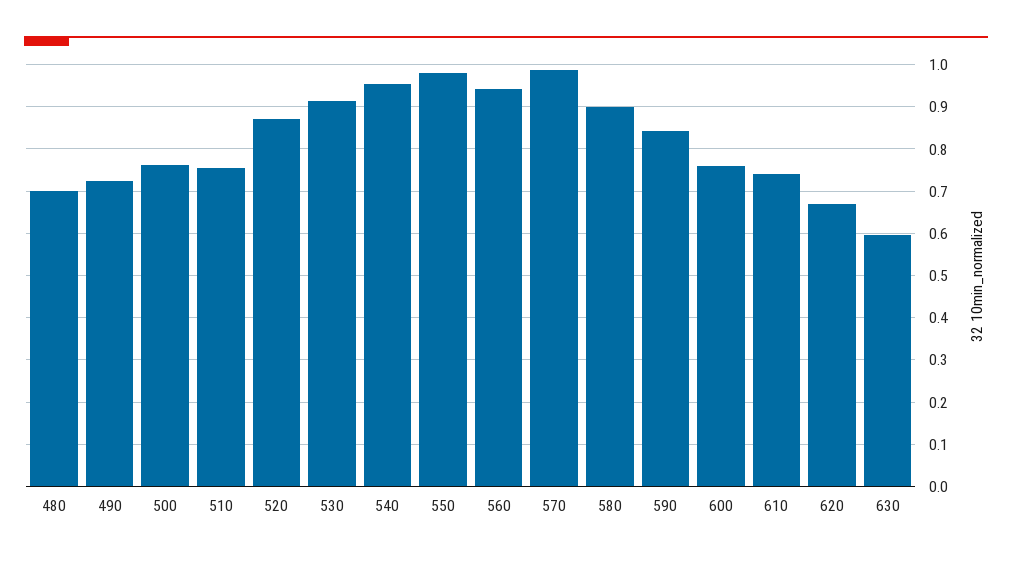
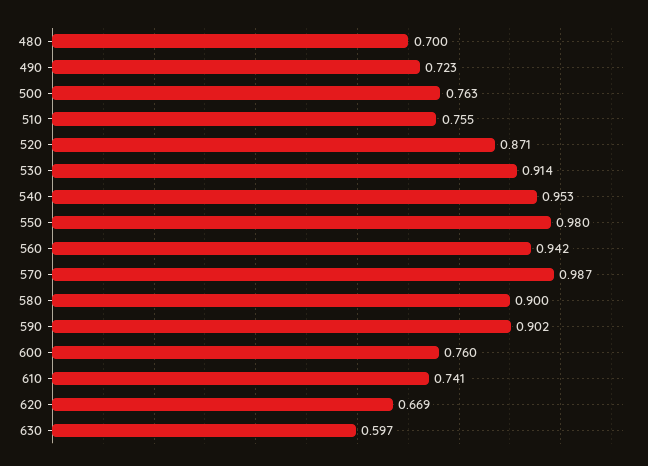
590: 0.84 -> 0.902

